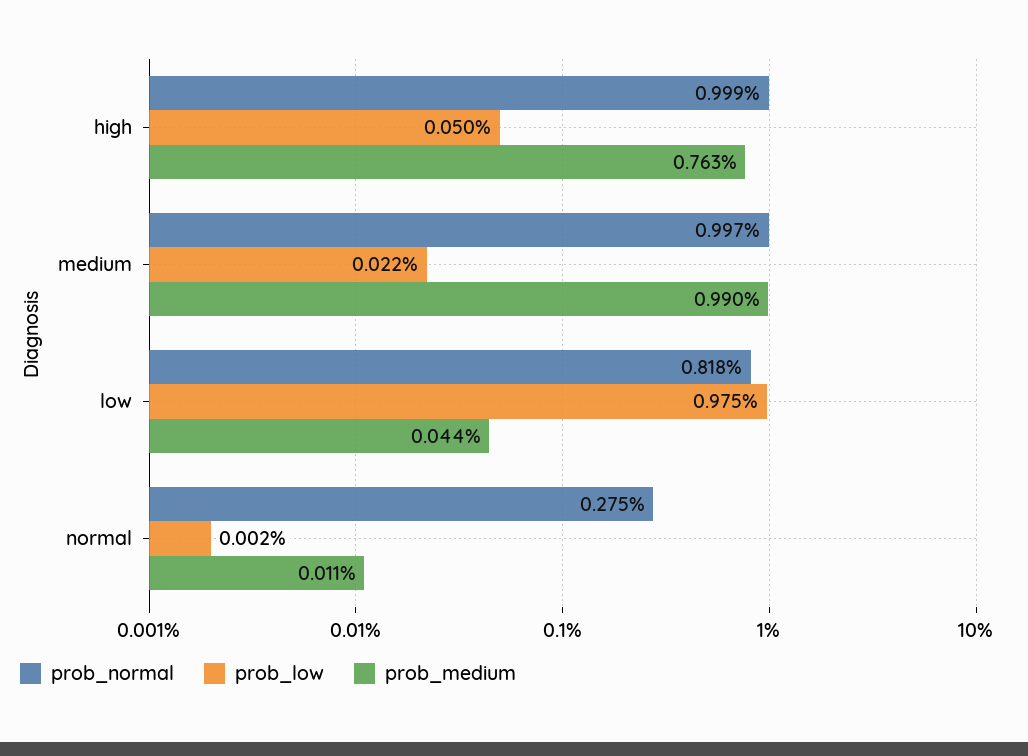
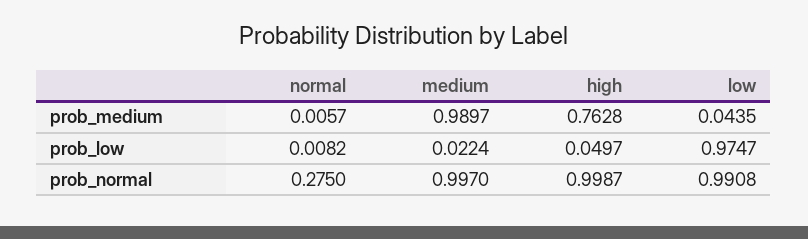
prob_normal, low: 0.818 -> 0.9908
prob_low, normal: 0.002 -> 0.0082
prob_medium, normal: 0.011 -> 0.0057

